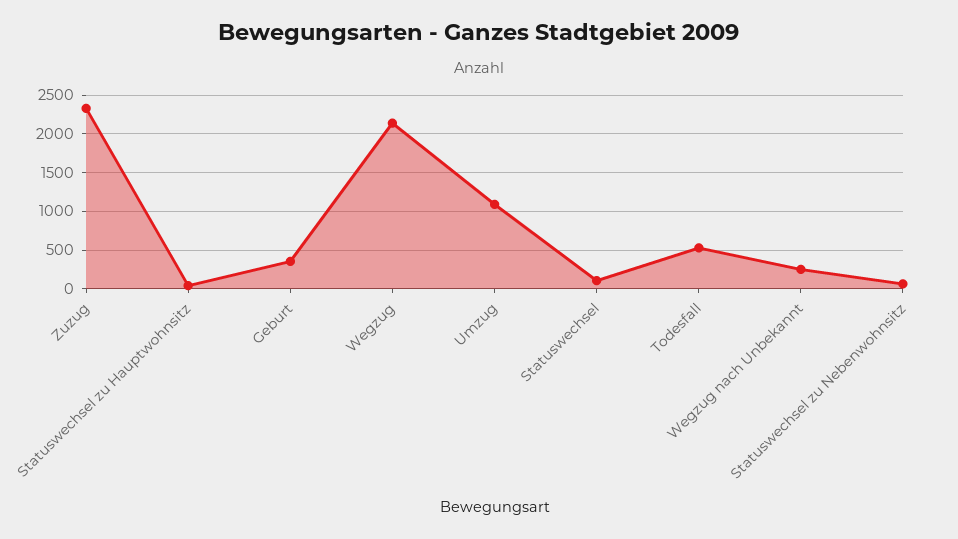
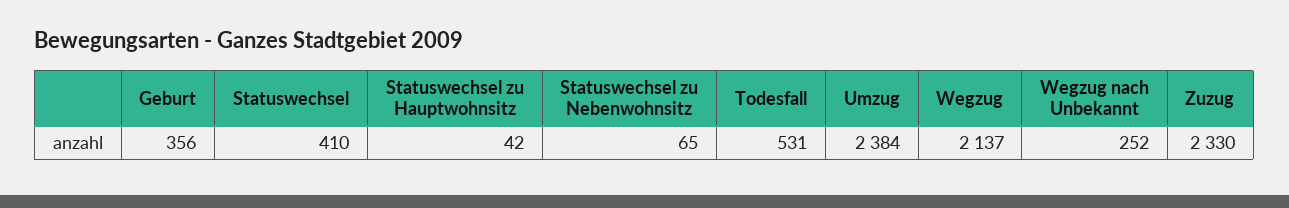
Umzug: 1100 -> 2384
Statuswechsel: 100 -> 410

